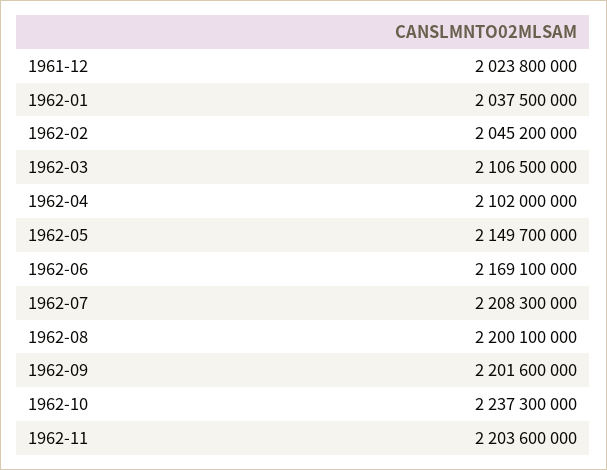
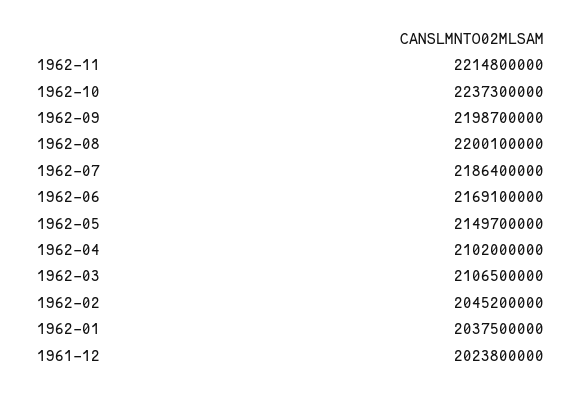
1962-07: 2208300000 -> 2186400000
1962-09: 2201600000 -> 2198700000
1962-11: 2203600000 -> 2214800000

